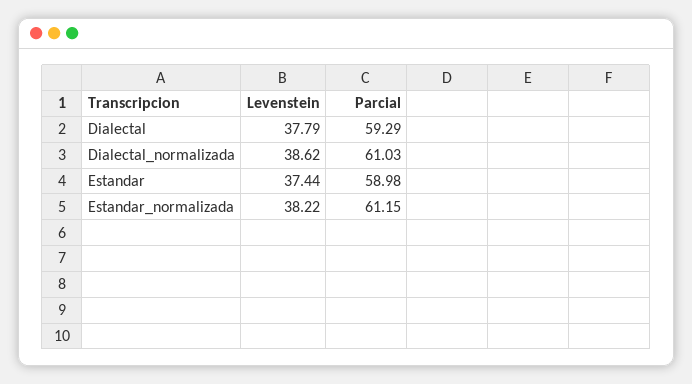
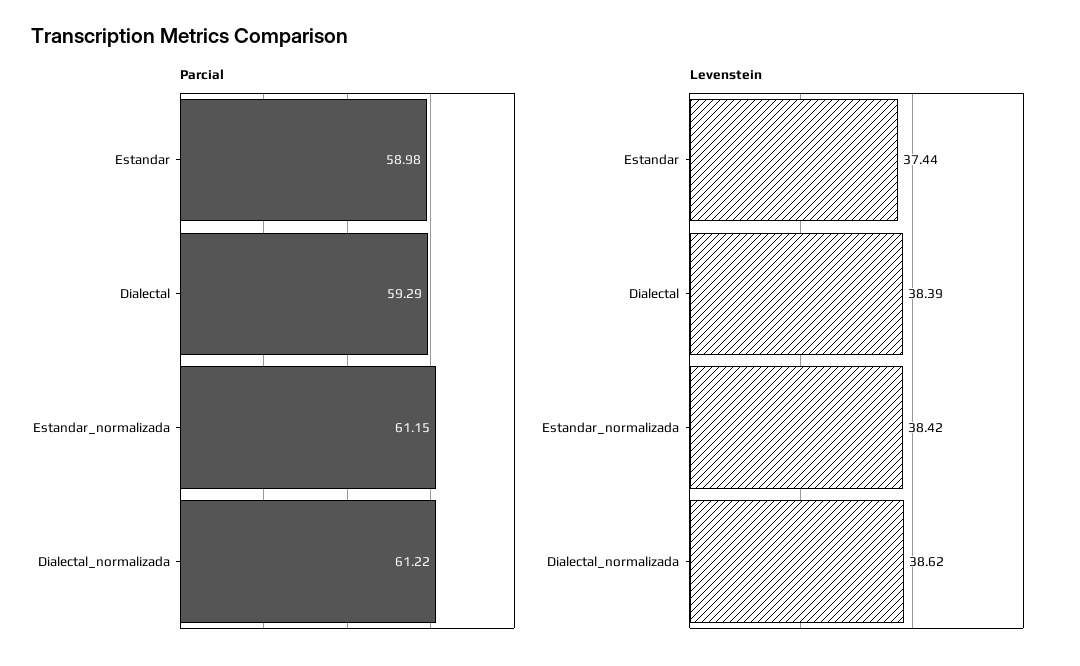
Levenstein, Dialectal: 37.79 -> 38.39
Parcial, Dialectal_normalizada: 61.03 -> 61.22
Levenstein, Estandar_normalizada: 38.22 -> 38.42

